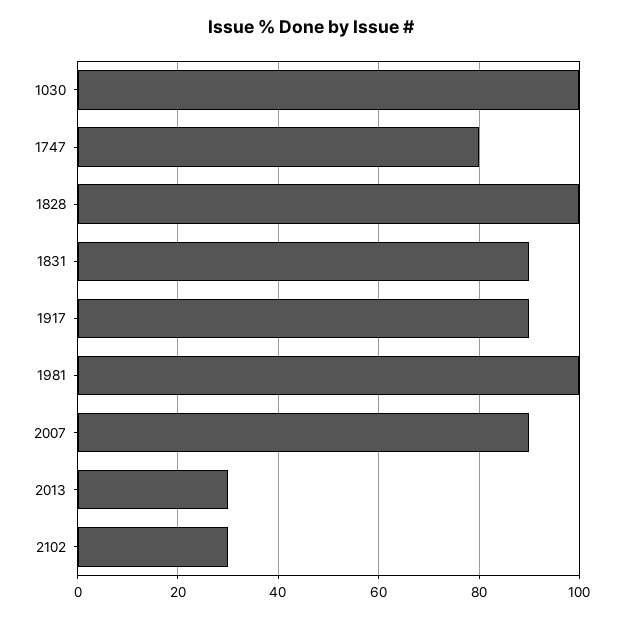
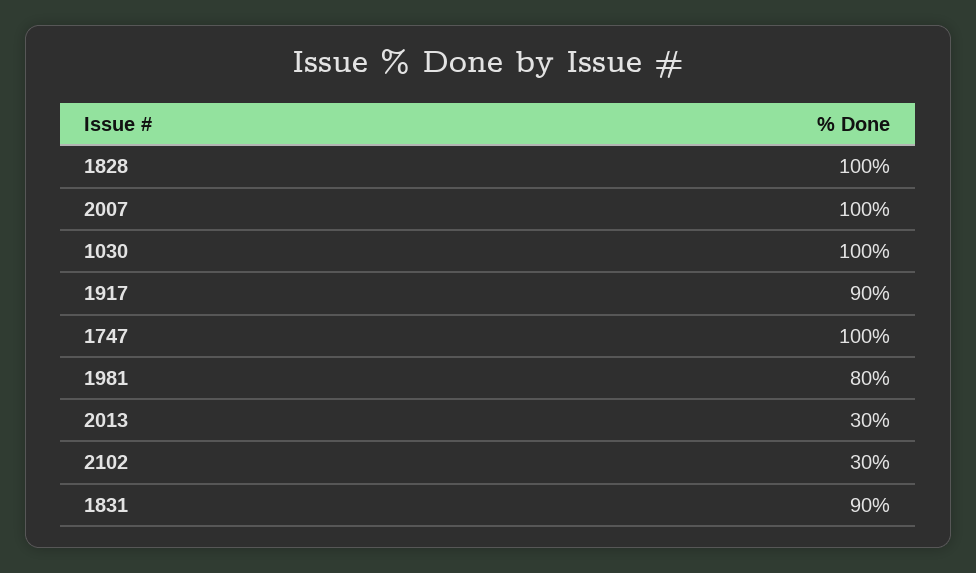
1747: 80 -> 100
1981: 100 -> 80
2007: 90 -> 100

